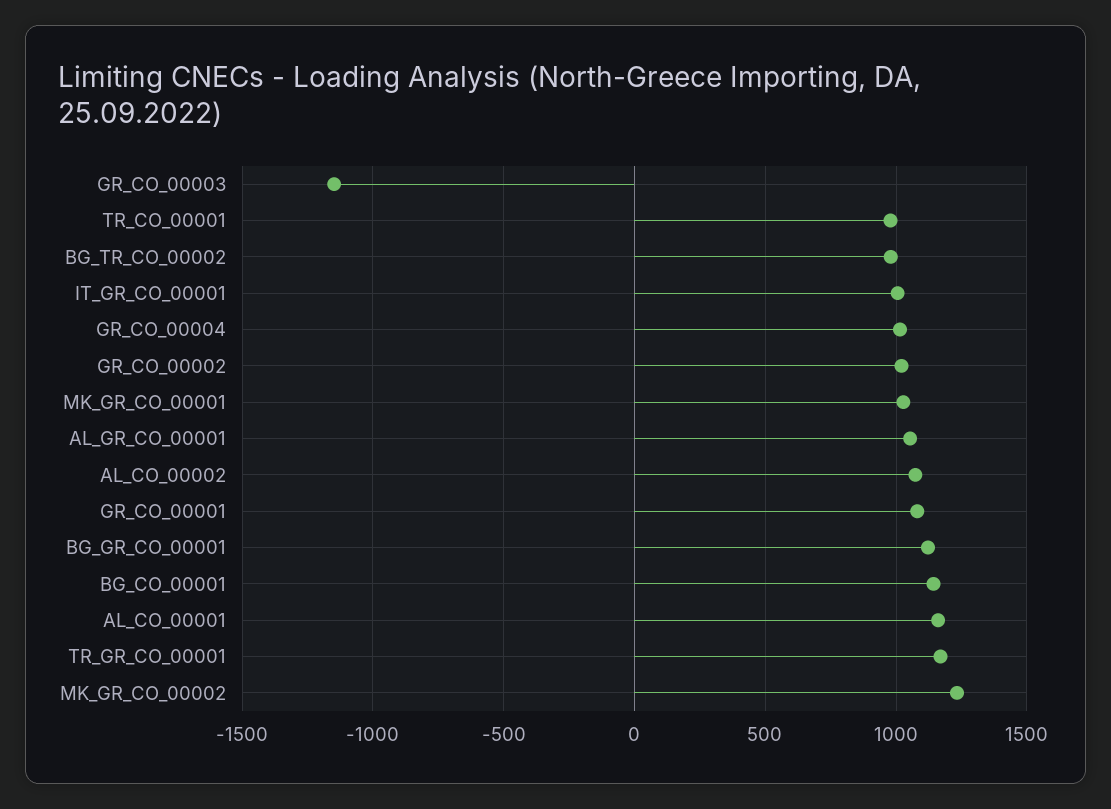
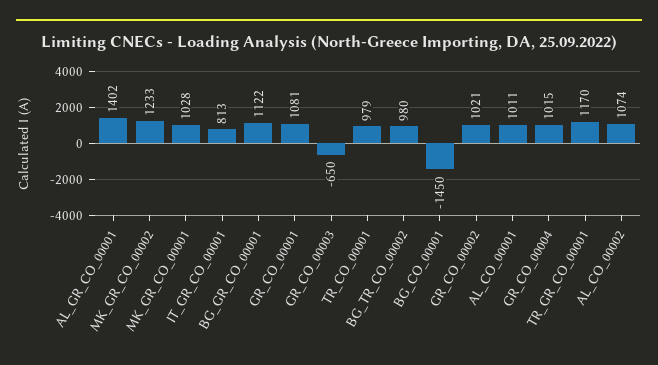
GR_CO_00003: -1150 -> -650
IT_GR_CO_00001: 1000 -> 813
AL_GR_CO_00001: 1050 -> 1402
BG_CO_00001: 1150 -> -1450
AL_CO_00001: 1150 -> 1011

